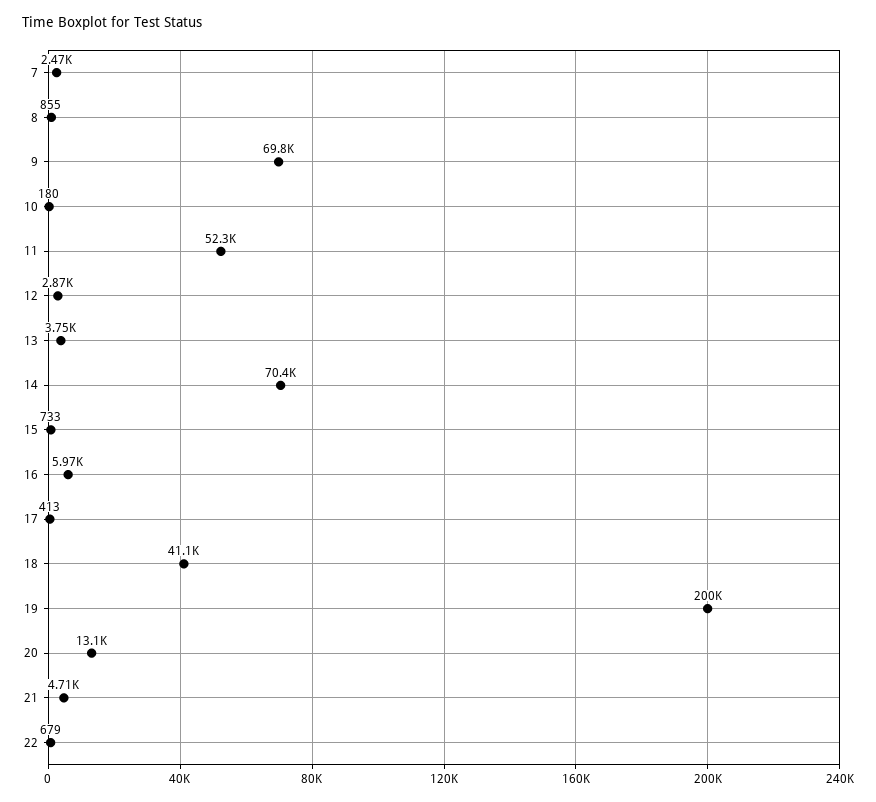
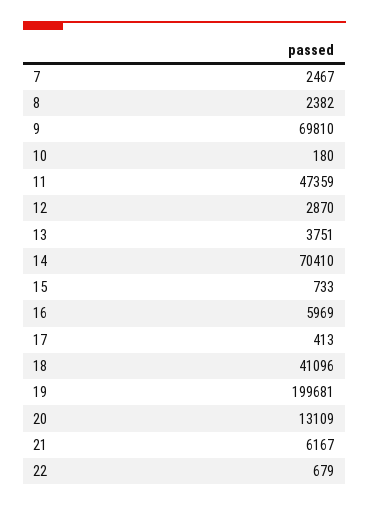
8: 855 -> 2382
11: 52300 -> 47359
21: 4710 -> 6167

